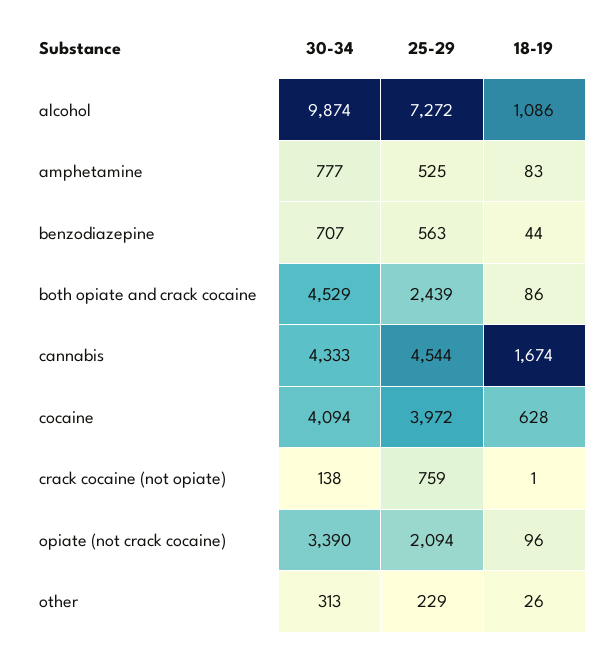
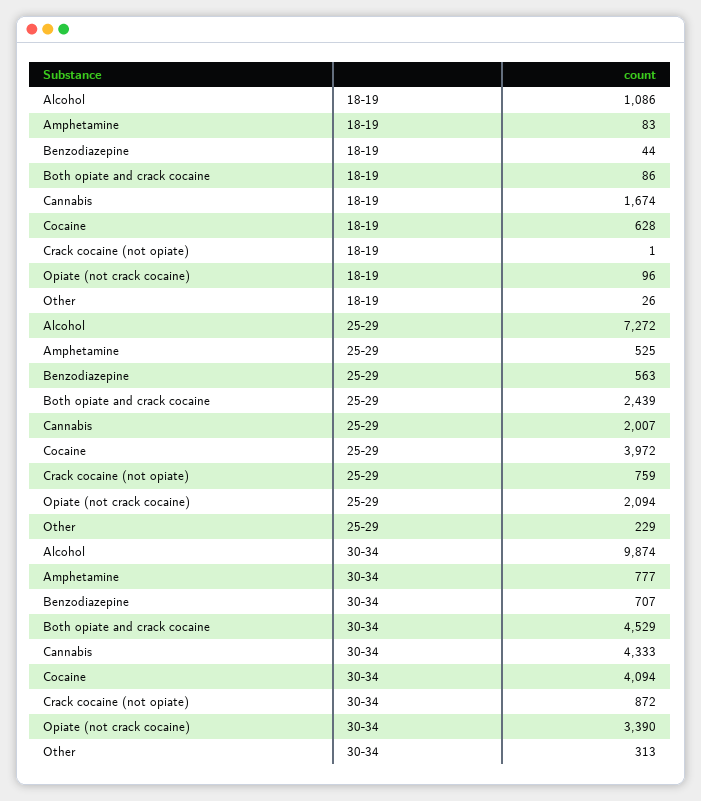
25-29, cannabis: 4544 -> 2007
30-34, crack cocaine (not opiate): 138 -> 872

